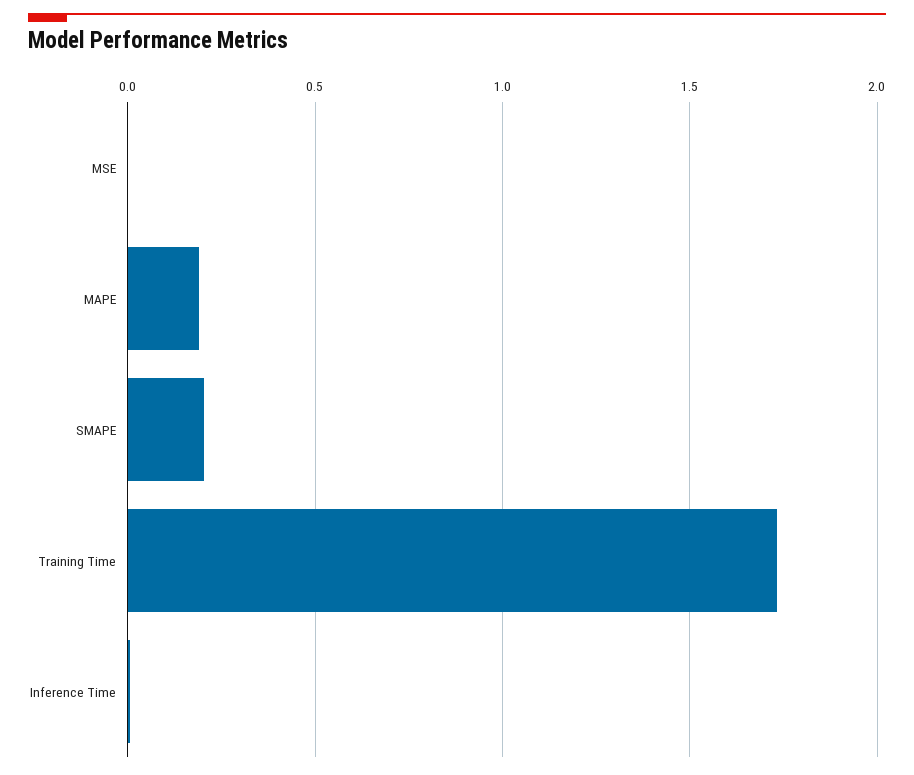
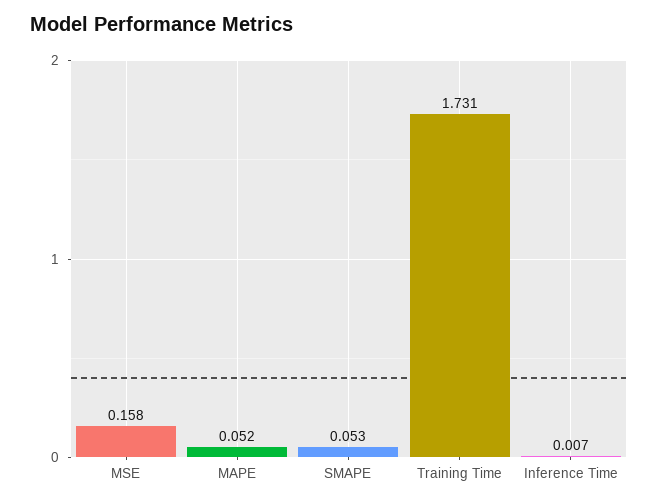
MSE: 0 -> 0.158
MAPE: 0.2 -> 0.052
SMAPE: 0.2 -> 0.053

